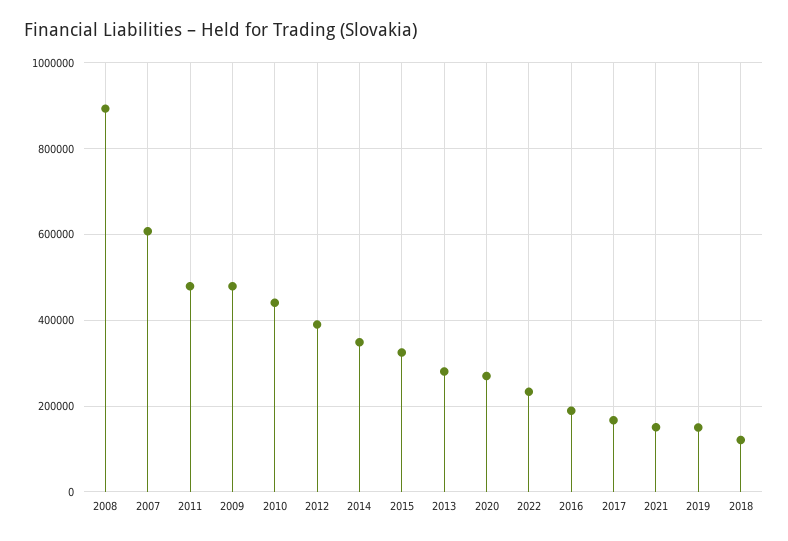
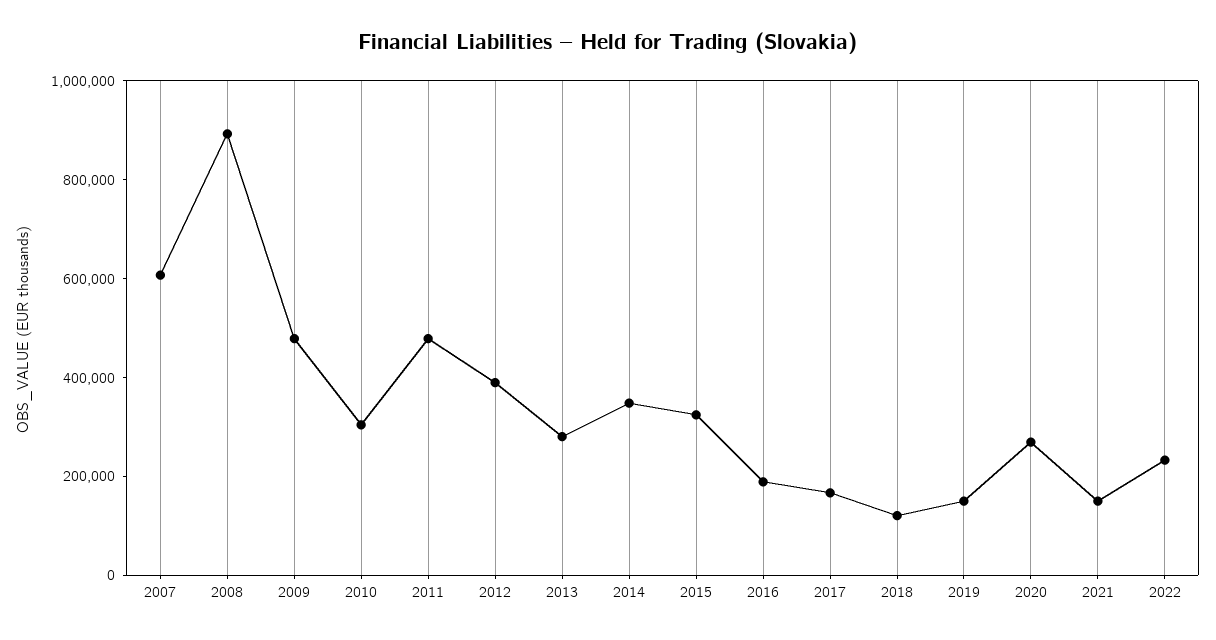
2010: 440000 -> 300000

